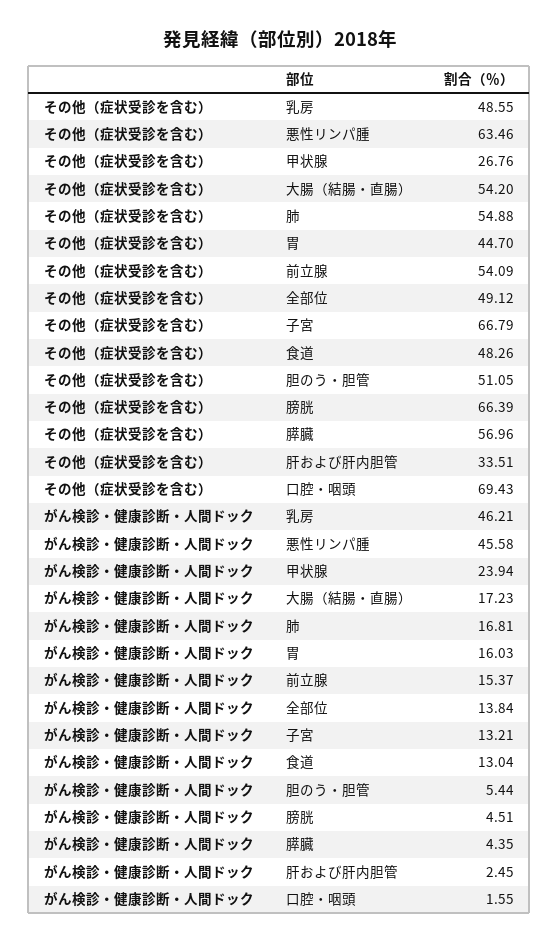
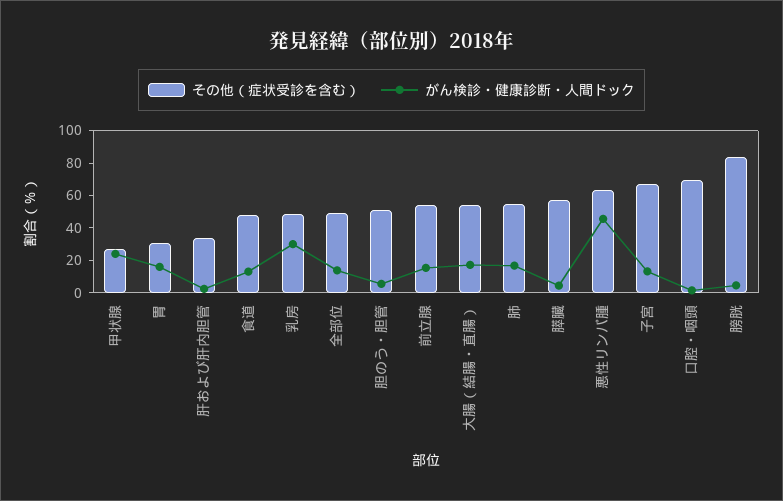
その他（症状受診を含む）, 胃: 44.7 -> 30
その他（症状受診を含む）, 膀胱: 66.39 -> 85
がん検診・健康診断・人間ドック, 乳房: 46.21 -> 30

